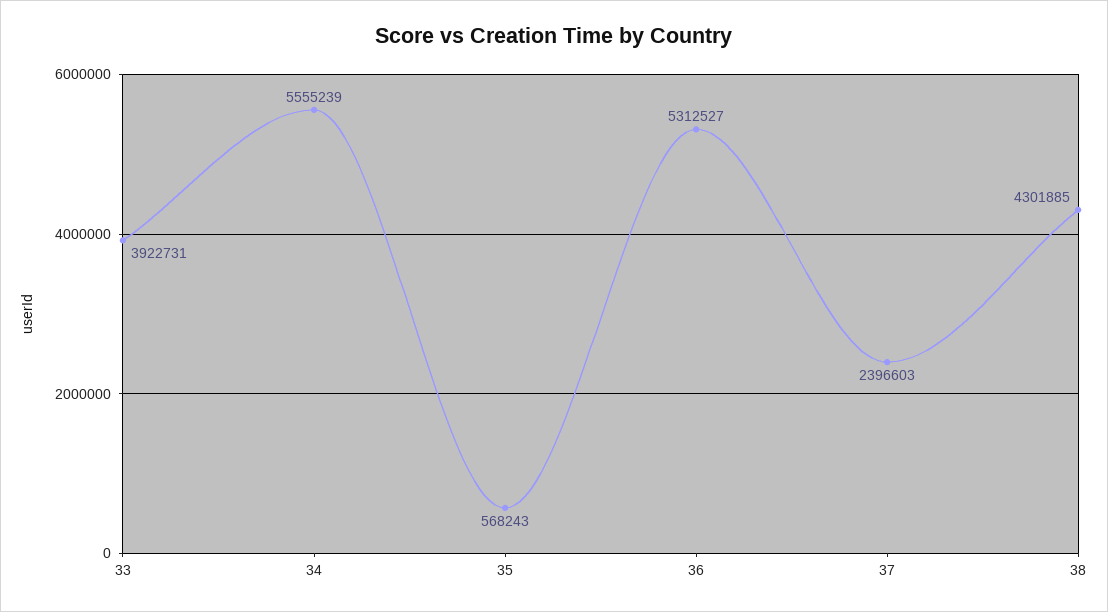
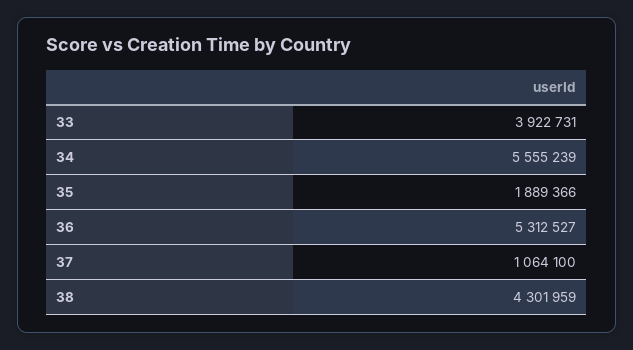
35: 568243 -> 1889366
37: 2396603 -> 1064100
38: 4301885 -> 4301959

